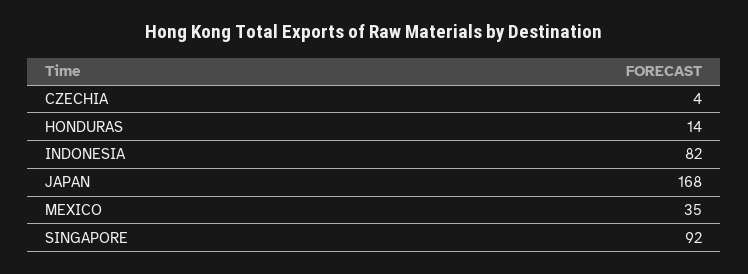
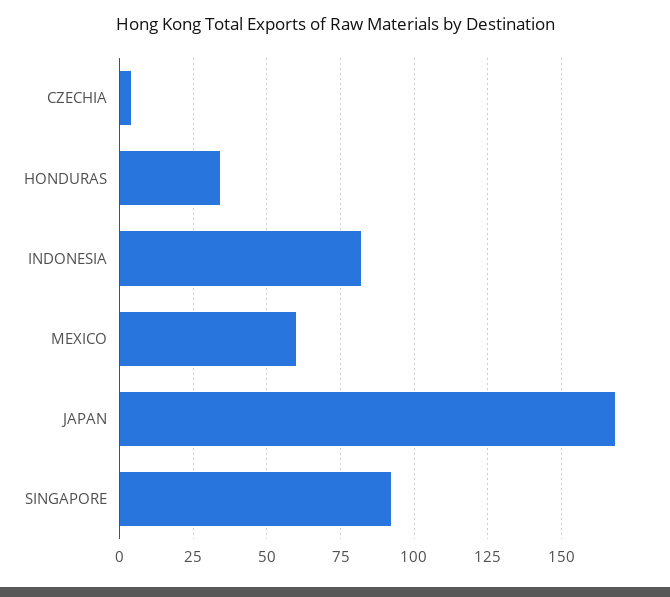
HONDURAS: 14 -> 35
MEXICO: 35 -> 60

